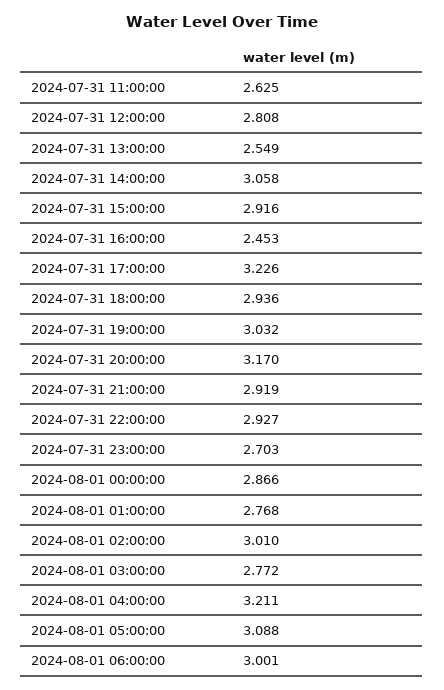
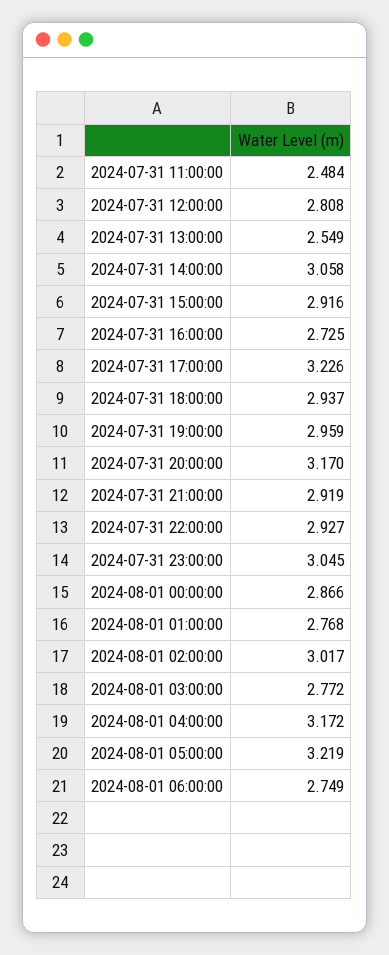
2024-07-31 11:00:00: 2.625 -> 2.484
2024-07-31 16:00:00: 2.453 -> 2.725
2024-07-31 18:00:00: 2.936 -> 2.937
2024-07-31 19:00:00: 3.032 -> 2.959
2024-07-31 23:00:00: 2.703 -> 3.045
2024-08-01 02:00:00: 3.01 -> 3.017
2024-08-01 04:00:00: 3.211 -> 3.172
2024-08-01 05:00:00: 3.088 -> 3.219
2024-08-01 06:00:00: 3.001 -> 2.749

